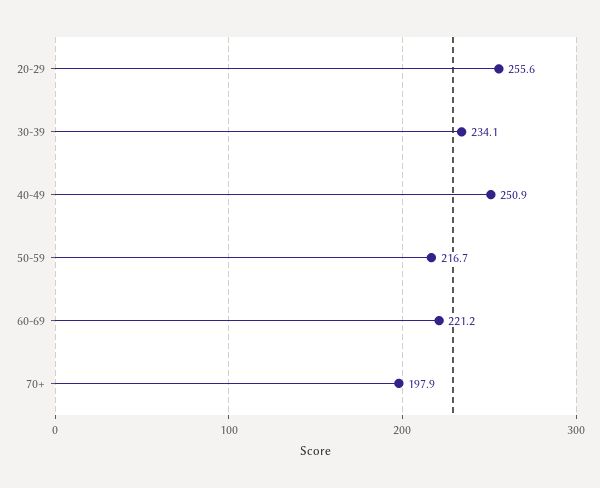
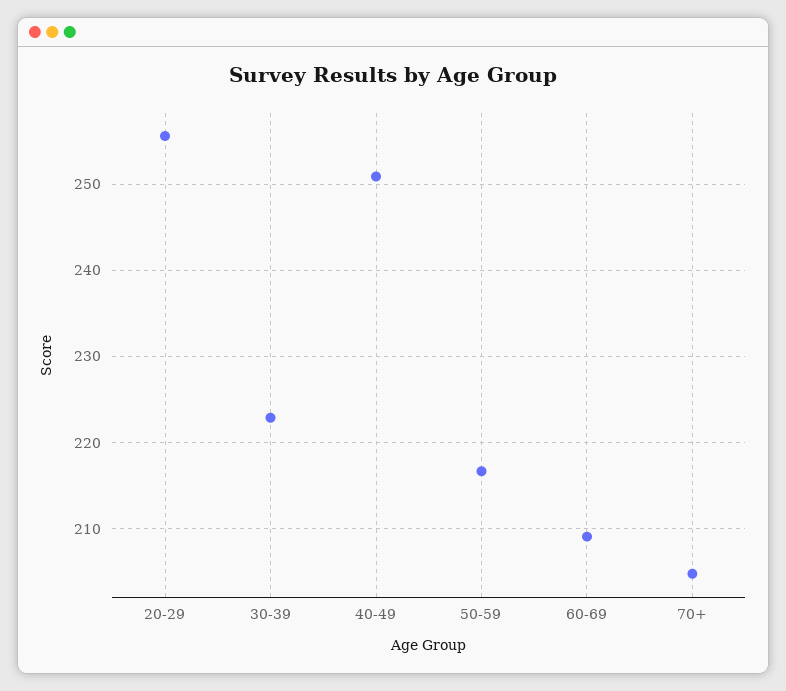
30-39: 234.1 -> 223
60-69: 221.2 -> 209
70+: 197.9 -> 205

